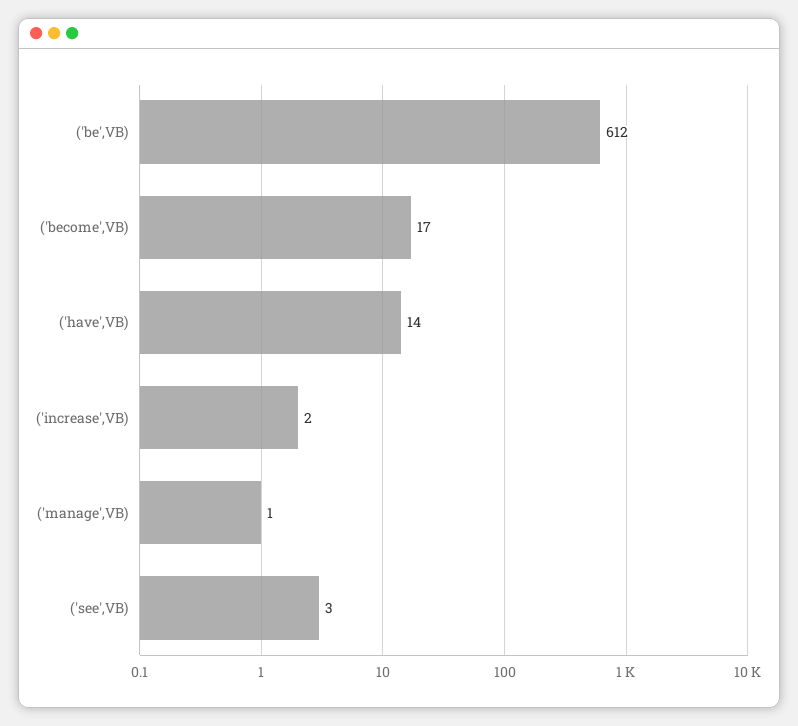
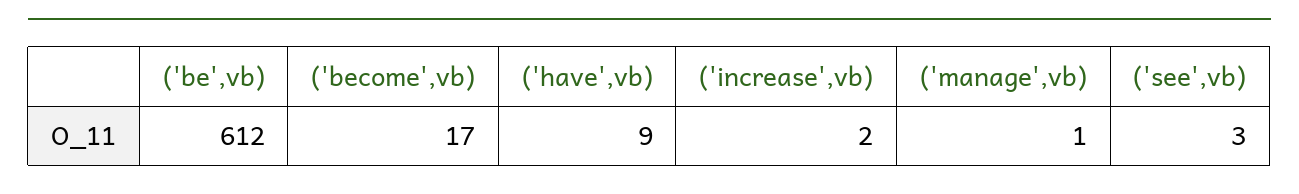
('have',VB): 14 -> 9

